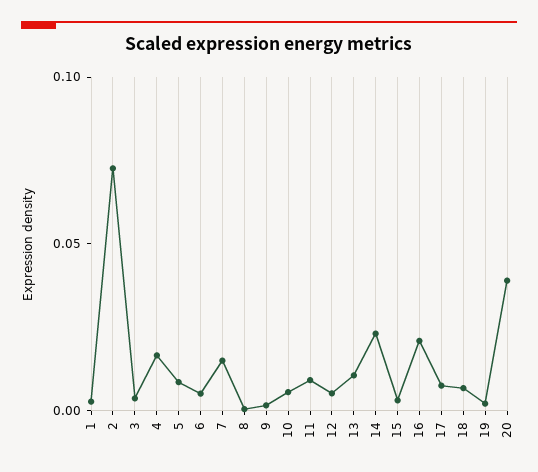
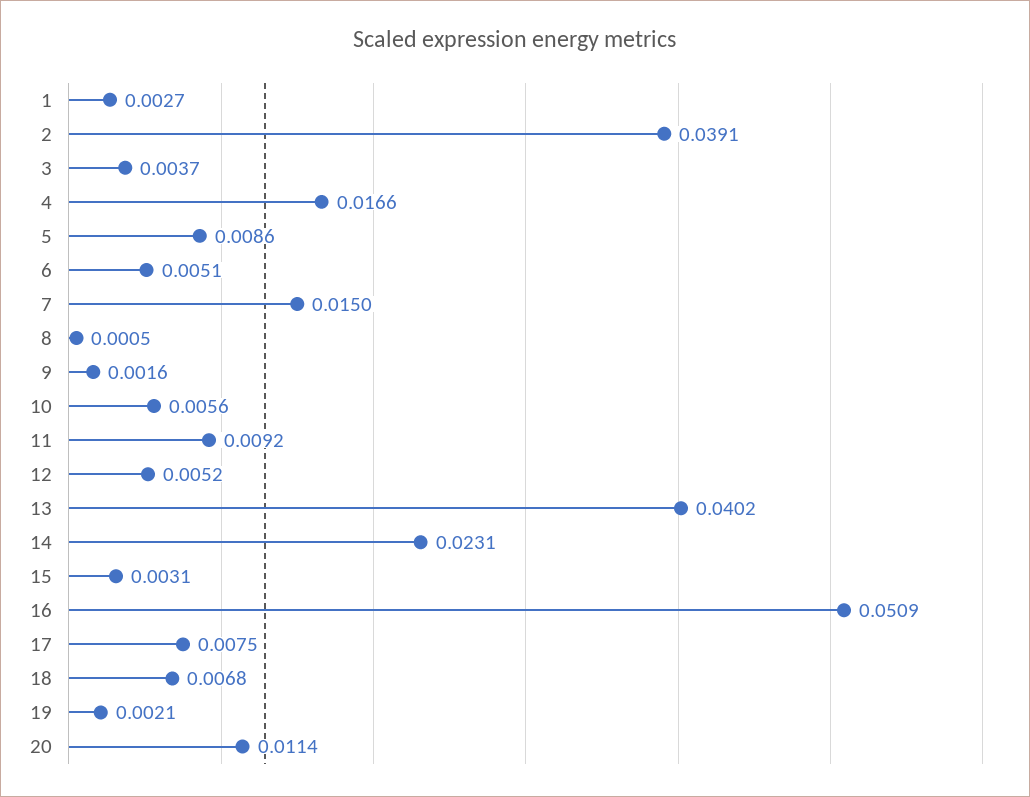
2: 0.07 -> 0.0391
13: 0.01 -> 0.0402
16: 0.02 -> 0.0509
20: 0.04 -> 0.0114

